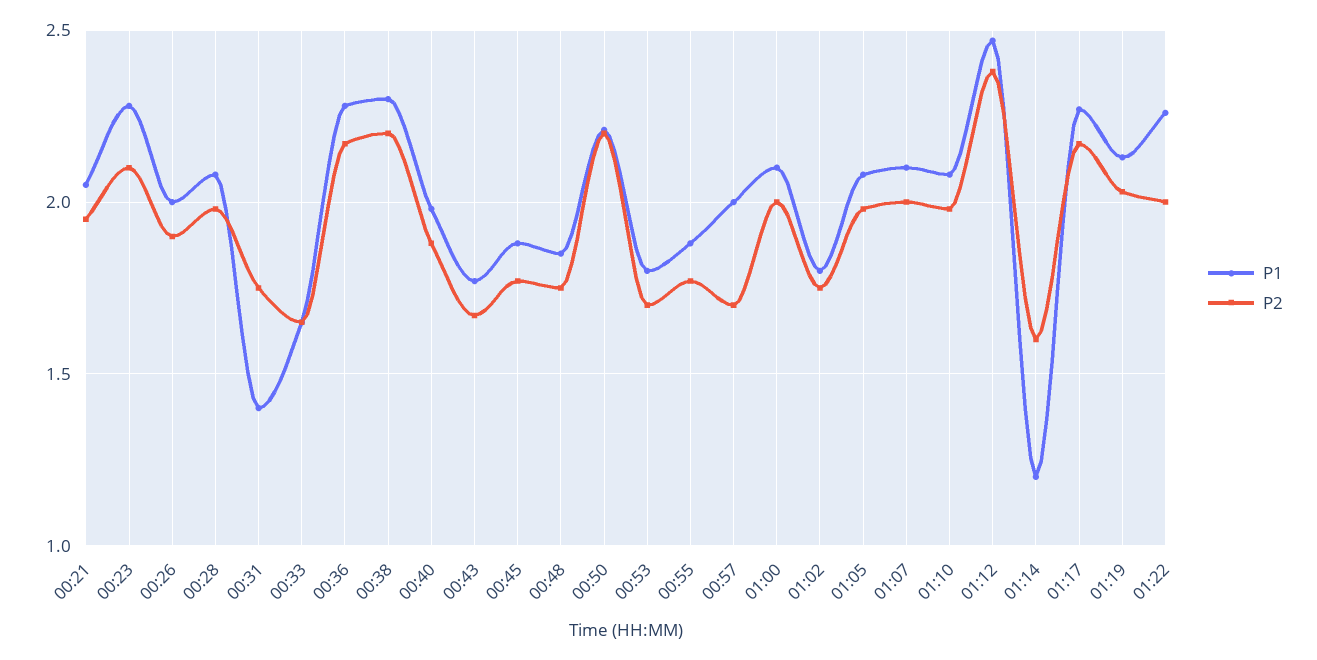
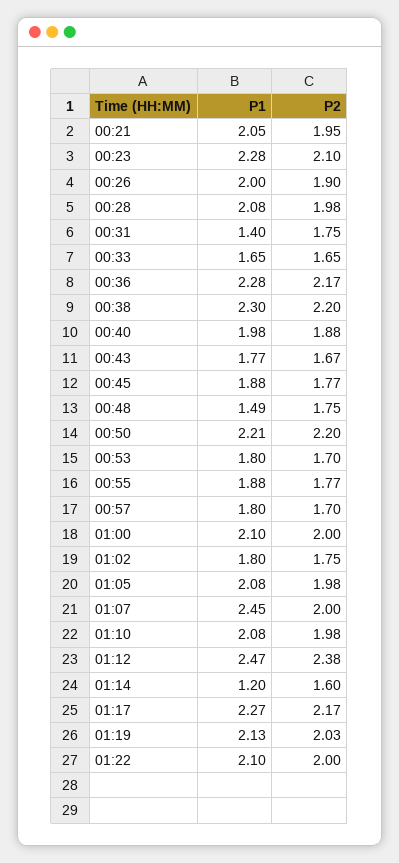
P1, 00:48: 1.85 -> 1.49
P1, 00:57: 2 -> 1.8
P1, 01:07: 2.1 -> 2.45
P1, 01:22: 2.25 -> 2.1

